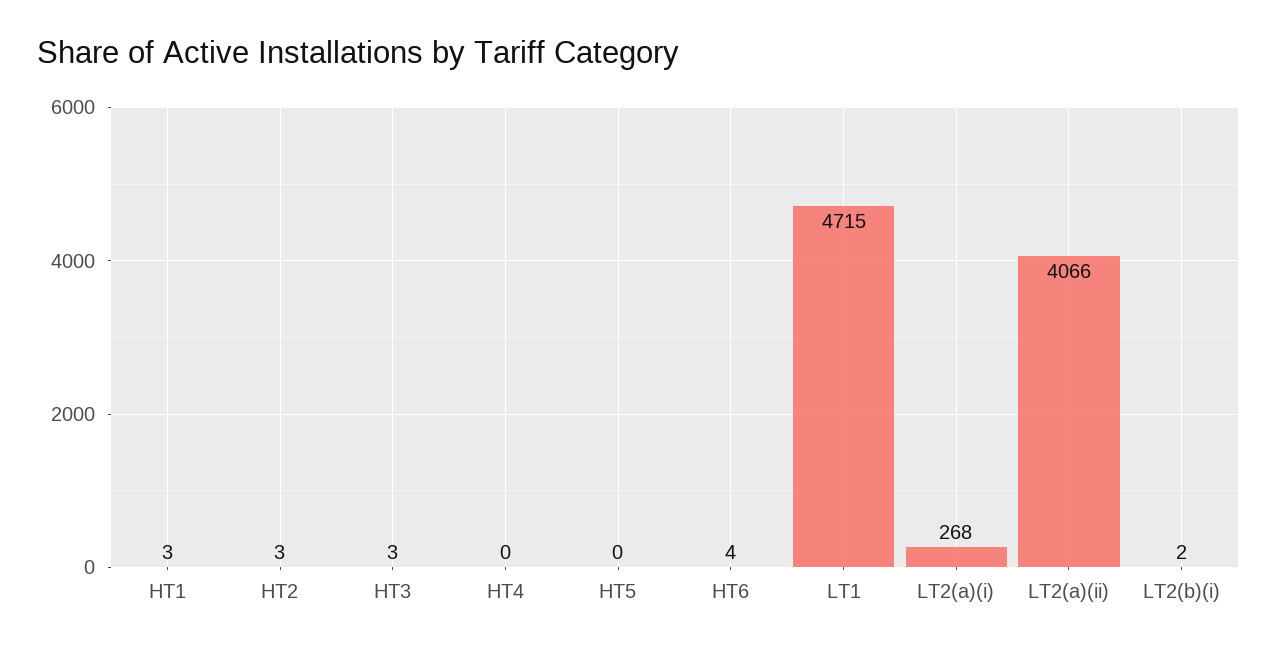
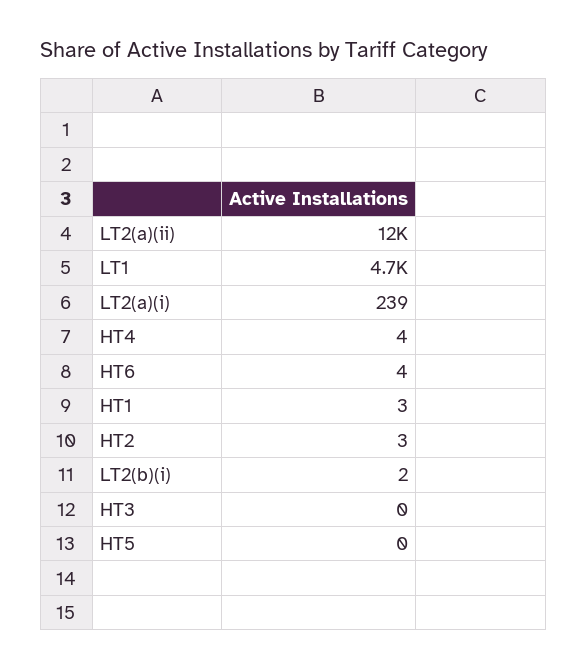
HT3: 3 -> 0
HT4: 0 -> 4
LT2(a)(i): 268 -> 239
LT2(a)(ii): 4066 -> 12000

